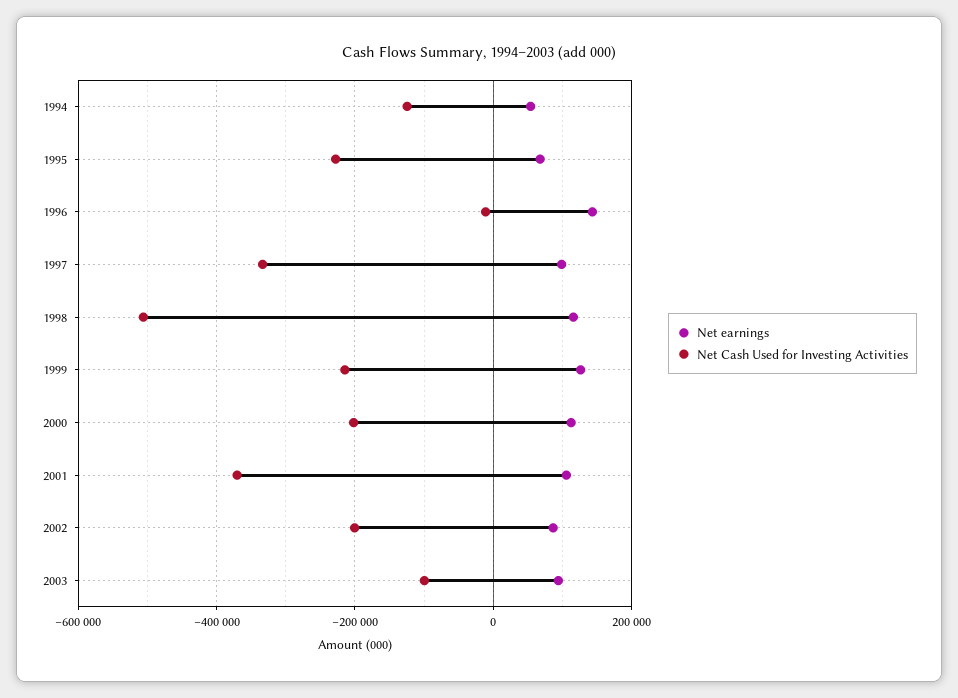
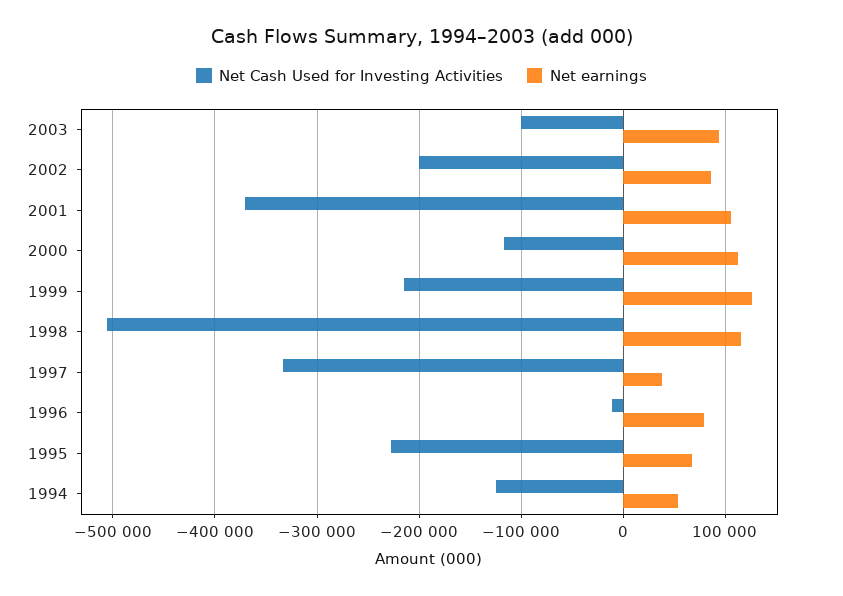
Net earnings, 1996: 140000 -> 80000
Net earnings, 1997: 100000 -> 40000
Net Cash Used for Investing Activities, 2000: -200000 -> -120000

